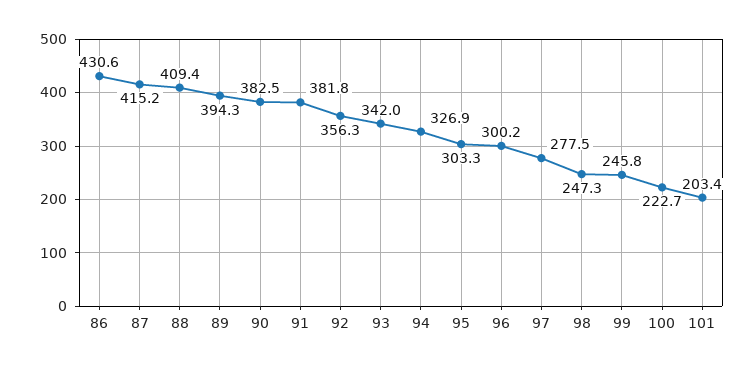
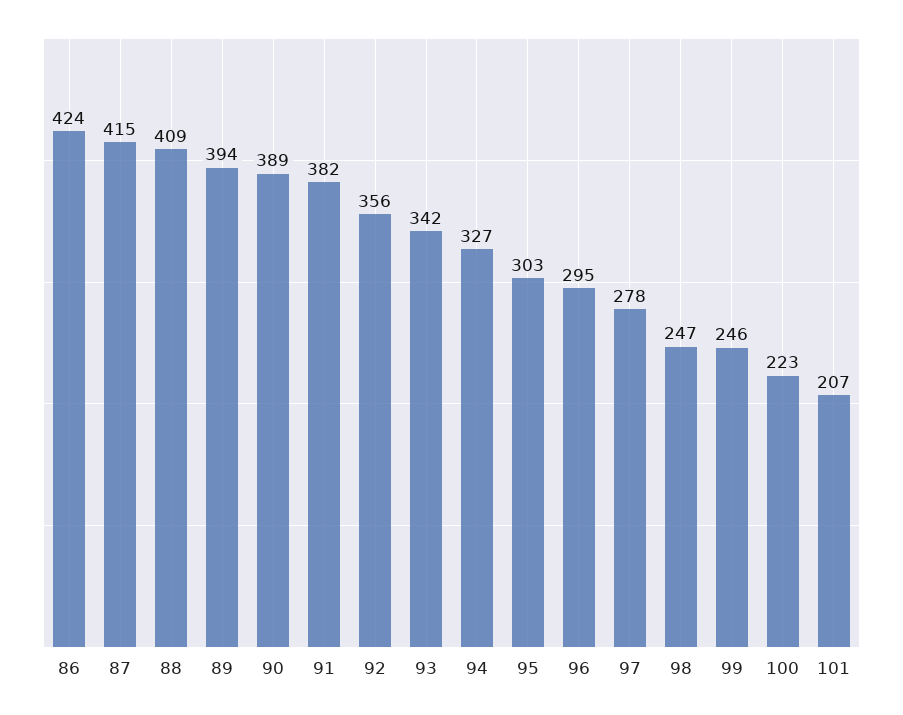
86: 430.6 -> 424
90: 382.5 -> 389
96: 300.2 -> 295
101: 203.4 -> 207

